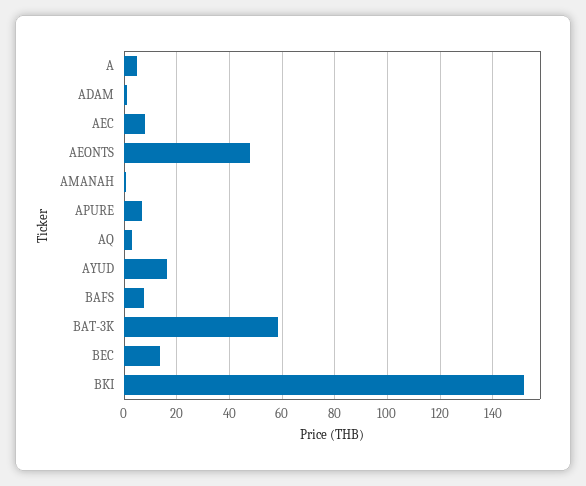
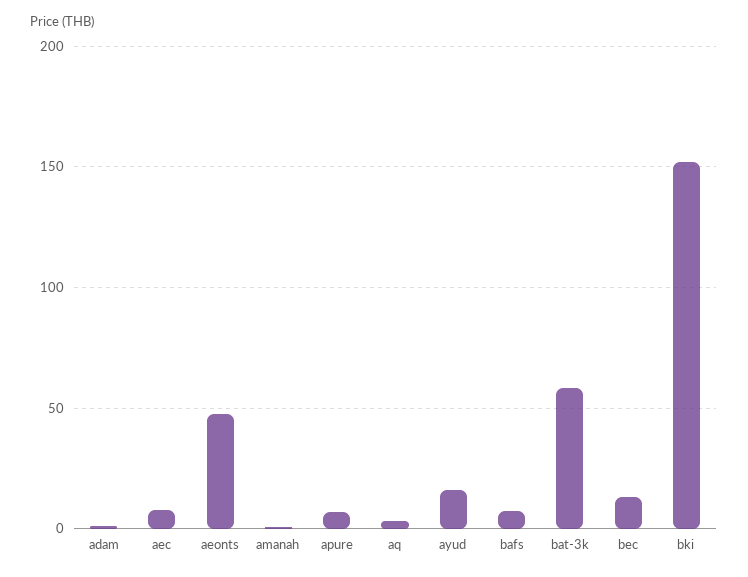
A: 5 -> none

